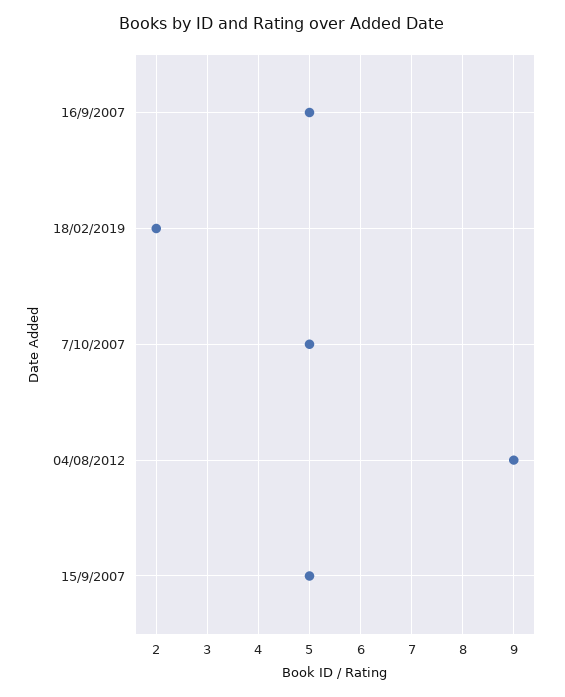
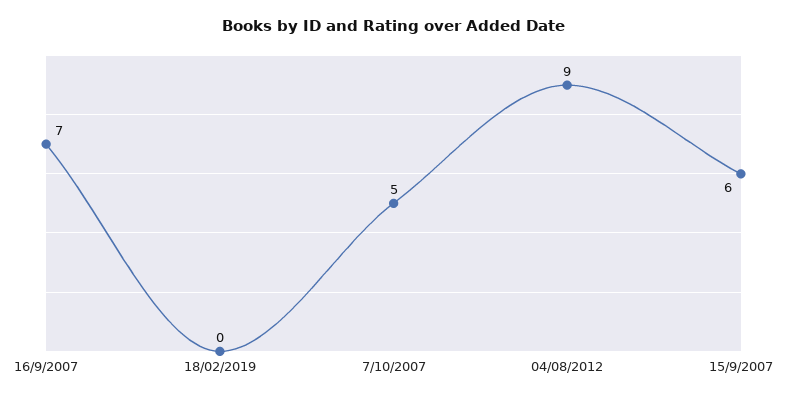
16/9/2007: 5 -> 7
18/02/2019: 2 -> 0
15/9/2007: 5 -> 6

